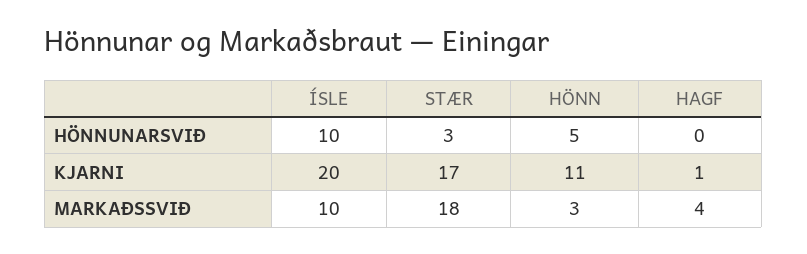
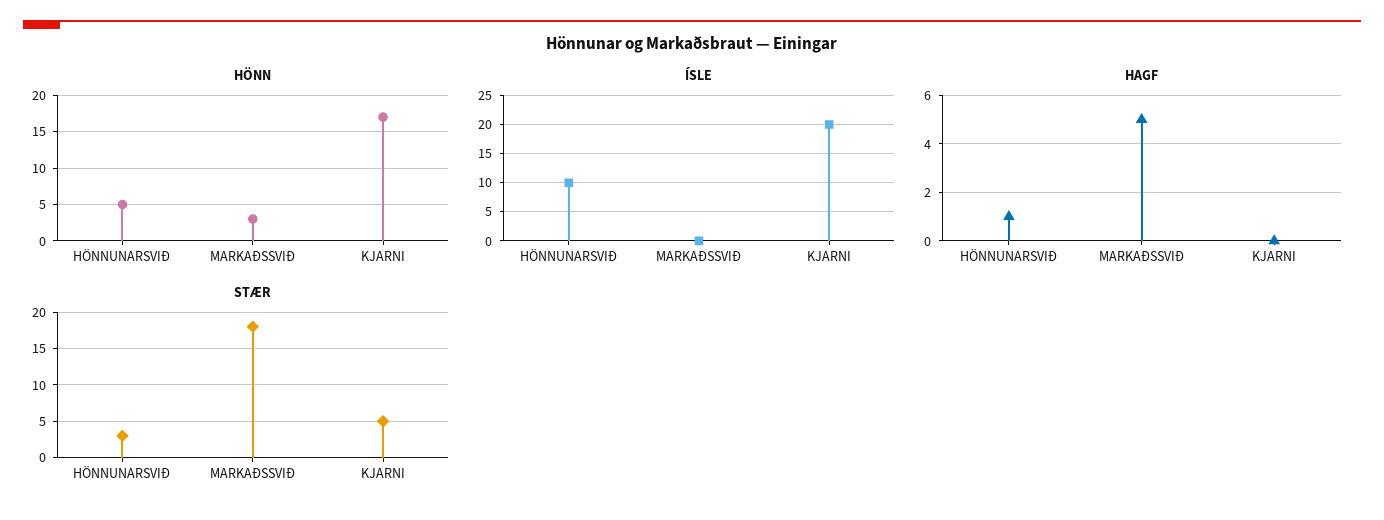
HAGF, HÖNNUNARSVIÐ: 0 -> 1
STÆR, KJARNI: 17 -> 5
HÖNN, KJARNI: 11 -> 17
HAGF, KJARNI: 1 -> 0
ÍSLE, MARKAÐSSVIÐ: 10 -> 0
HAGF, MARKAÐSSVIÐ: 4 -> 5

